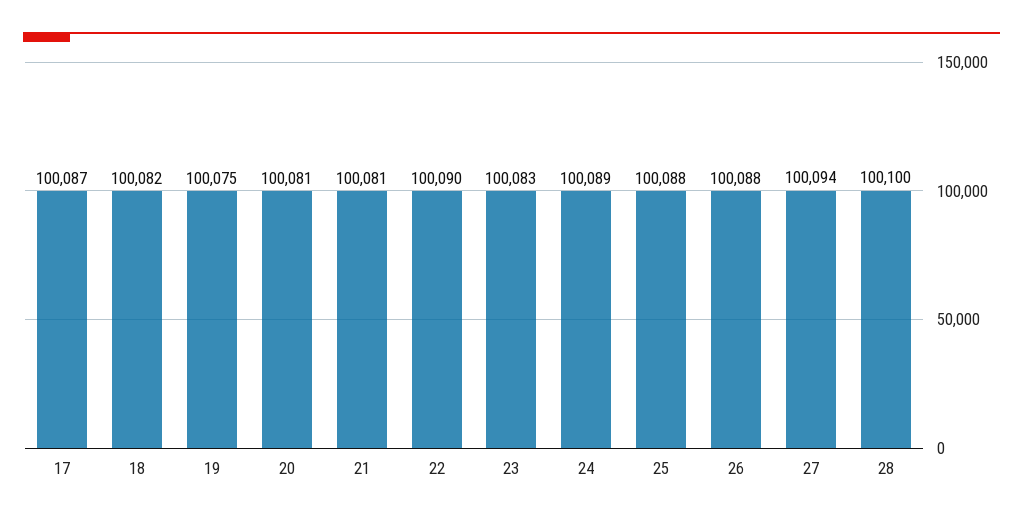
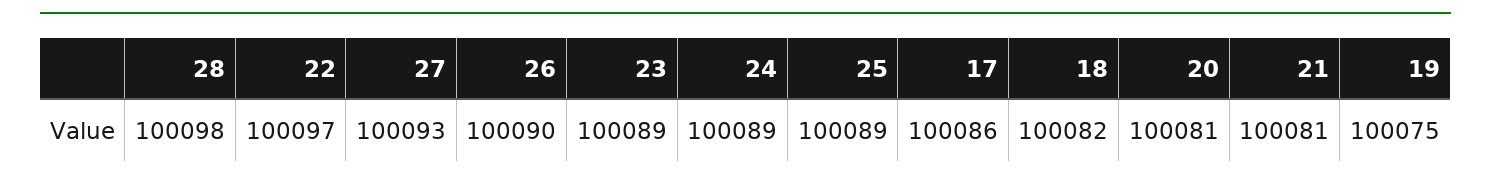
17: 100087 -> 100086
22: 100090 -> 100097
23: 100083 -> 100089
25: 100088 -> 100089
26: 100088 -> 100090
27: 100094 -> 100093
28: 100100 -> 100098

